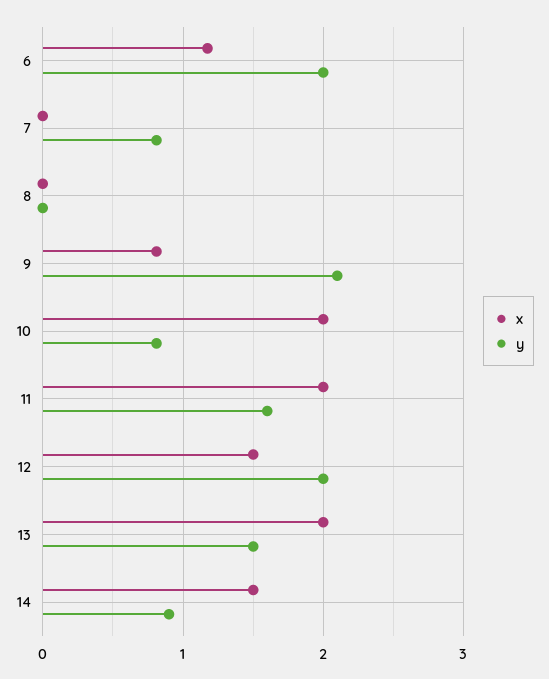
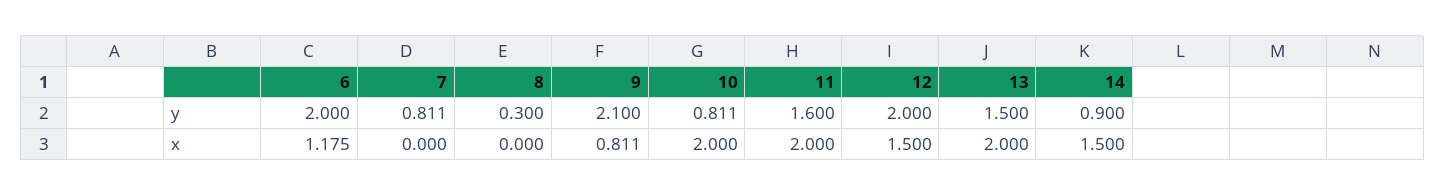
y, 8: 0 -> 0.3

